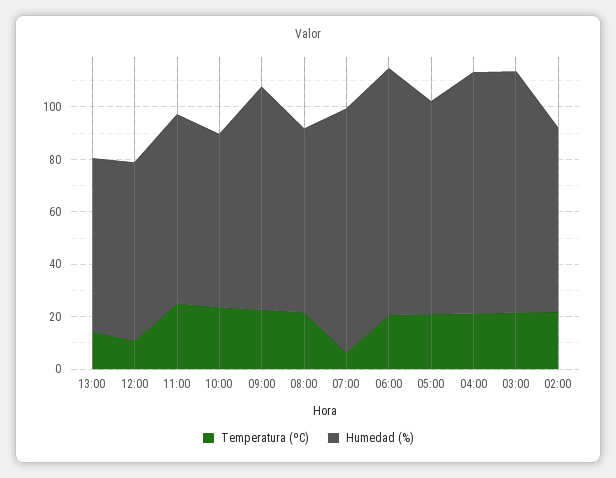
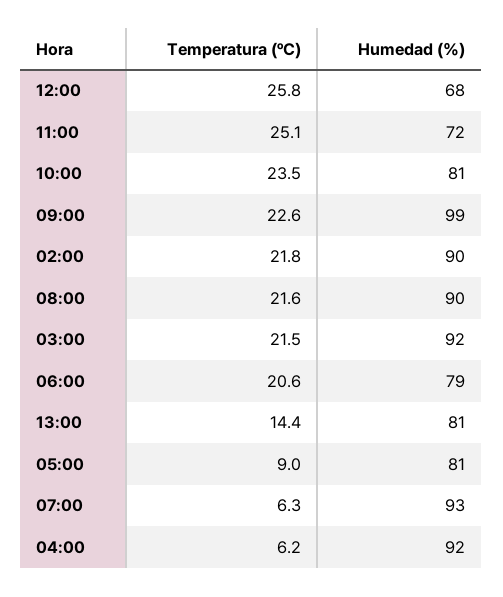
Humedad (%), 13:00: 65 -> 81
Temperatura (ºC), 12:00: 10 -> 25.8
Humedad (%), 10:00: 65 -> 81
Humedad (%), 09:00: 85 -> 99
Humedad (%), 08:00: 70 -> 90
Humedad (%), 06:00: 95 -> 79
Temperatura (ºC), 05:00: 20 -> 9
Temperatura (ºC), 04:00: 20 -> 6.2
Humedad (%), 02:00: 70 -> 90

